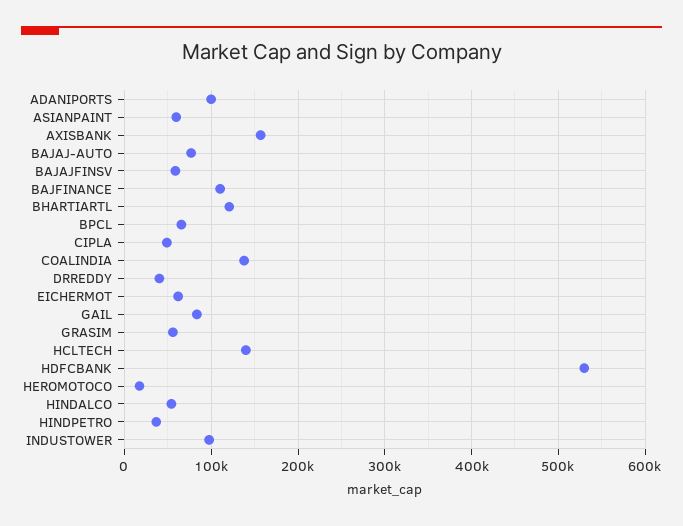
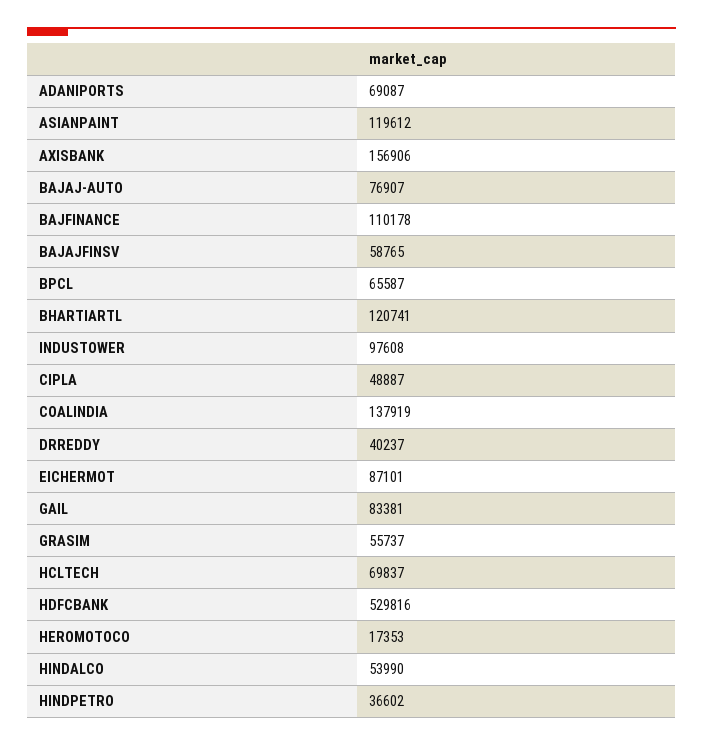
ADANIPORTS: 100000 -> 69087
ASIANPAINT: 60000 -> 119612
EICHERMOT: 60000 -> 87101
HCLTECH: 140000 -> 69837

